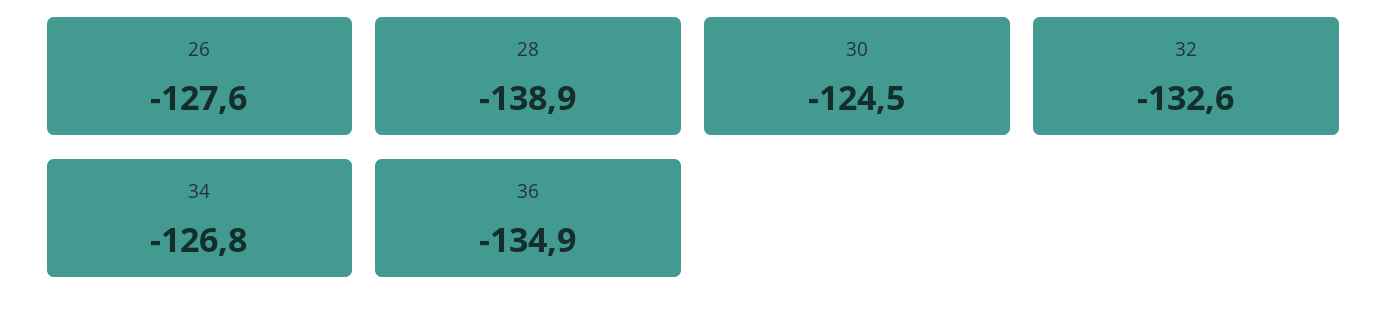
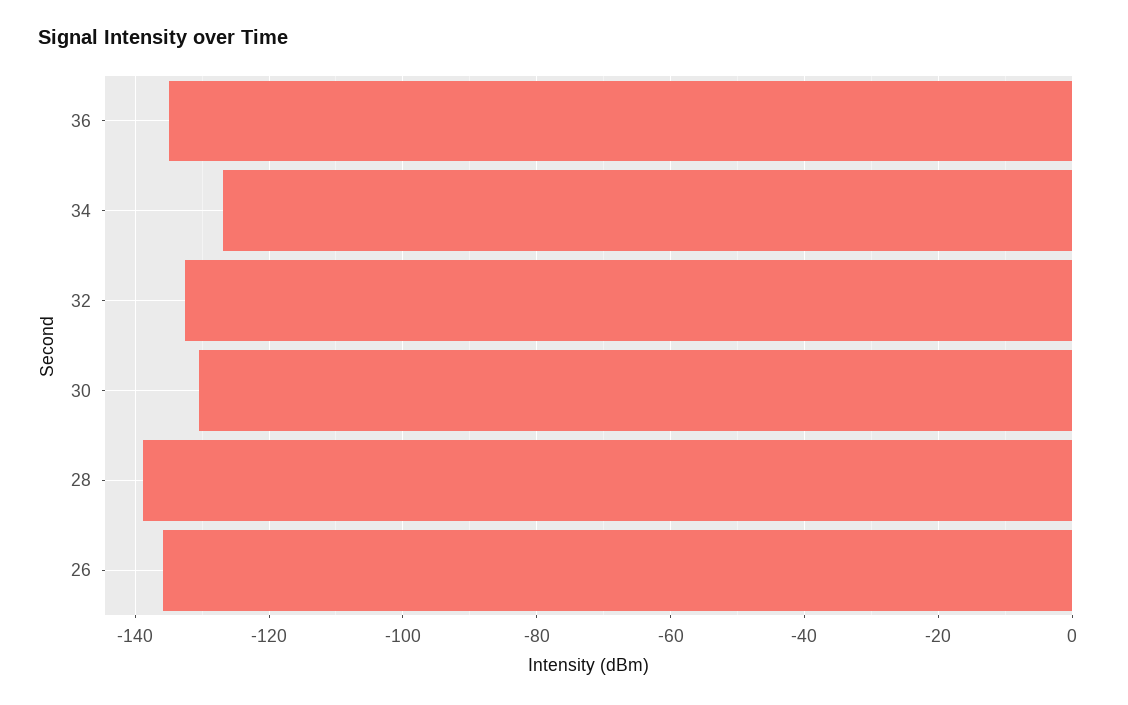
26: -127.6 -> -136
30: -124.5 -> -130

